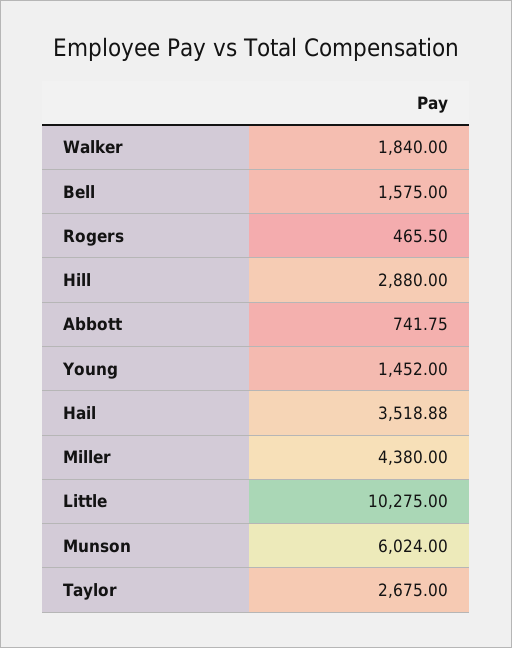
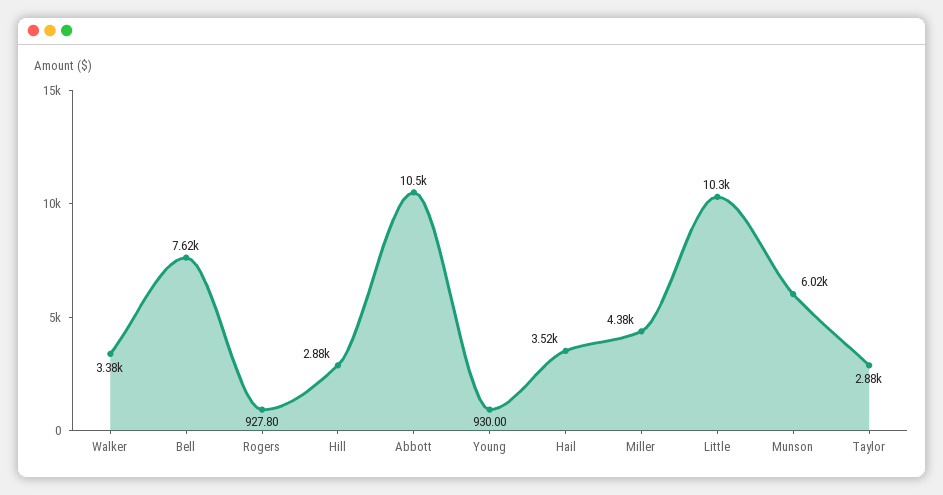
Walker: 1840 -> 3380
Bell: 1575 -> 7620
Rogers: 465.5 -> 927.8
Abbott: 741.75 -> 10500
Young: 1452 -> 930
Taylor: 2675 -> 2880

